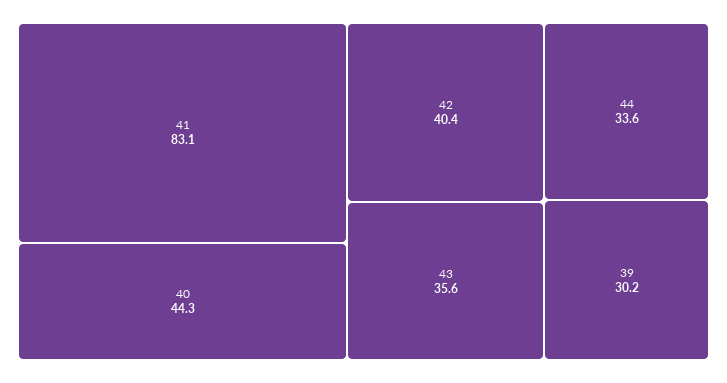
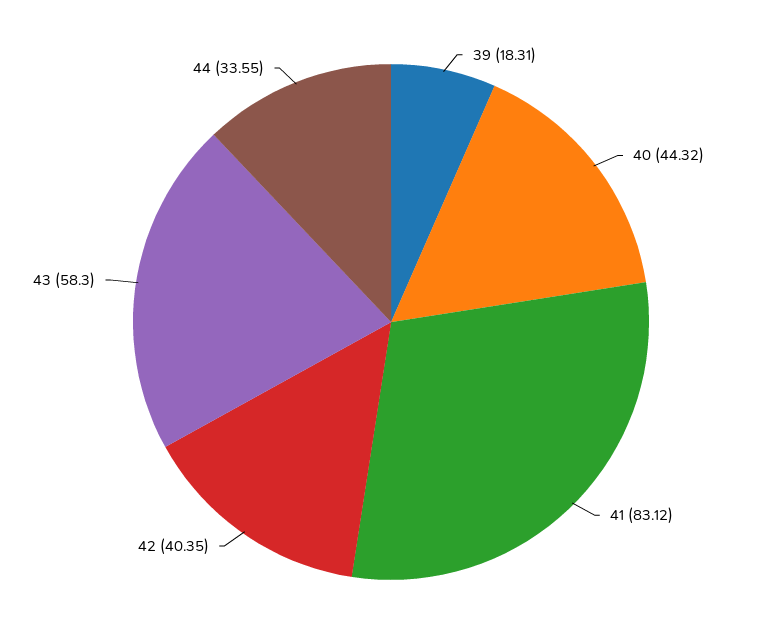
43: 35.6 -> 58.3
39: 30.2 -> 18.31

